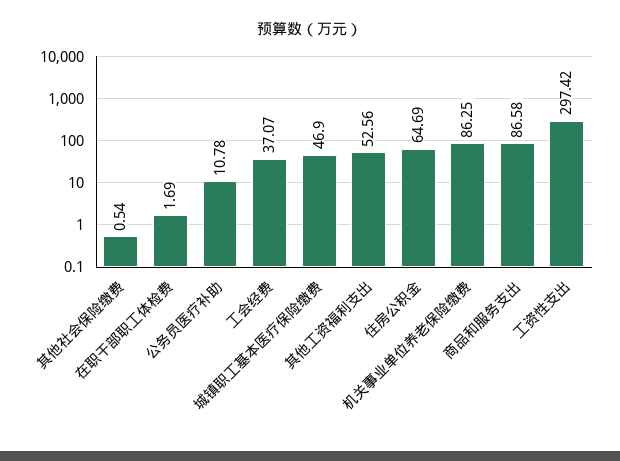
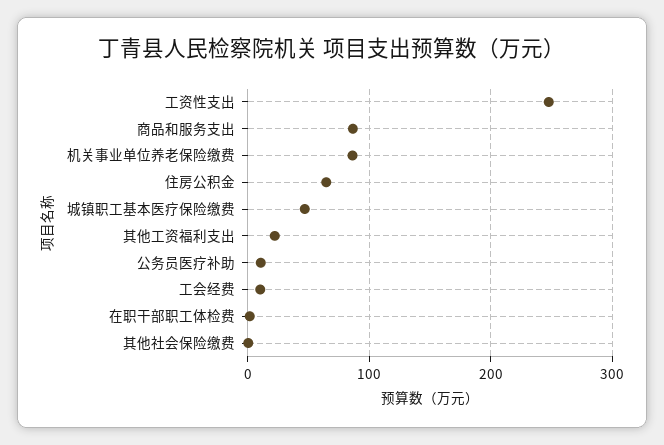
工会经费: 37.07 -> 10
其他工资福利支出: 52.56 -> 20
工资性支出: 297.42 -> 250

